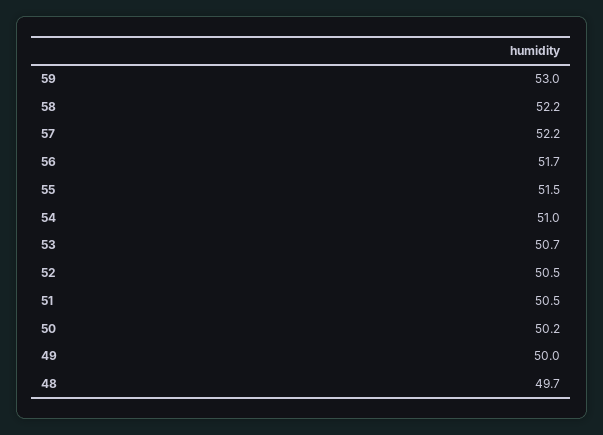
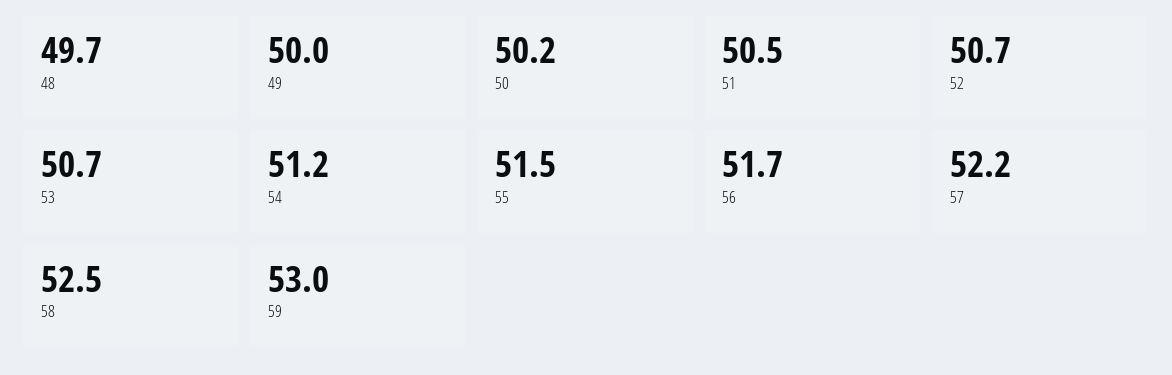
58: 52.2 -> 52.5
54: 51 -> 51.2
52: 50.5 -> 50.7

